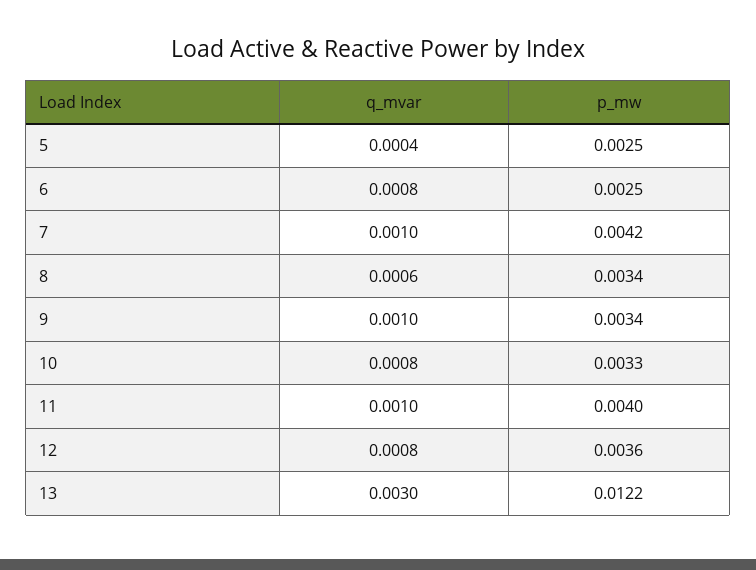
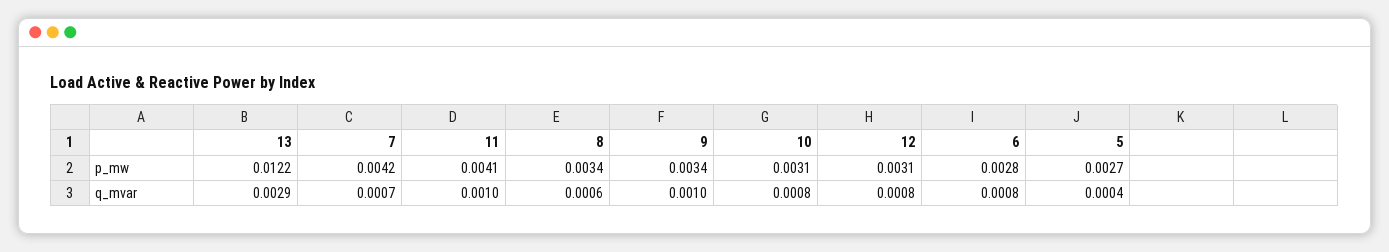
p_mw, 5: 0.0025 -> 0.0027
p_mw, 6: 0.0025 -> 0.0028
q_mvar, 7: 0.001 -> 0.0007
p_mw, 10: 0.0033 -> 0.0031
p_mw, 11: 0.004 -> 0.0041
p_mw, 12: 0.0036 -> 0.0031
q_mvar, 13: 0.003 -> 0.0029

